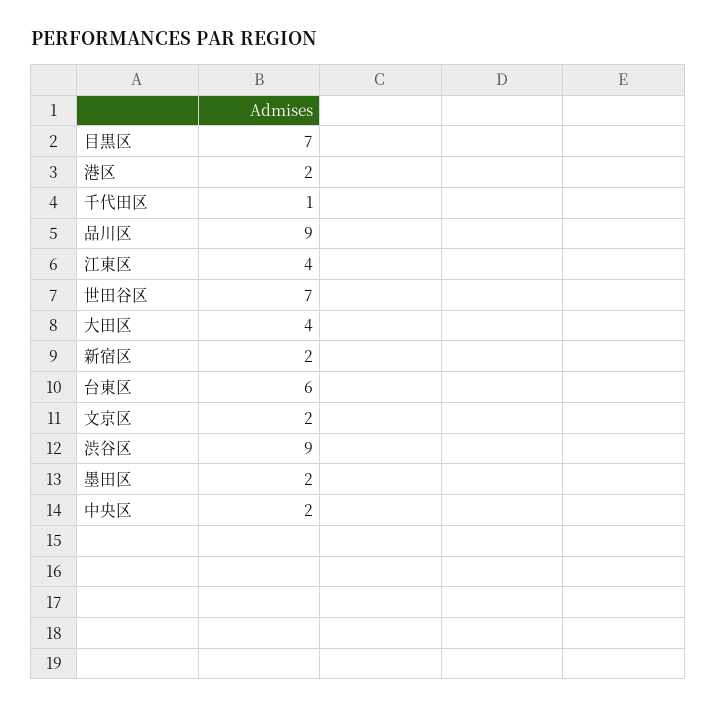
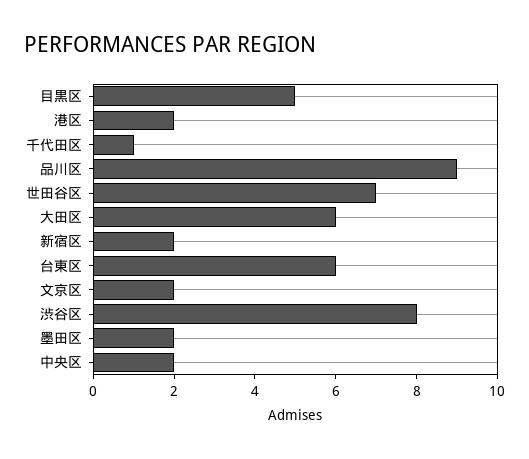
目黒区: 7 -> 5
江東区: 4 -> none
大田区: 4 -> 6
渋谷区: 9 -> 8

